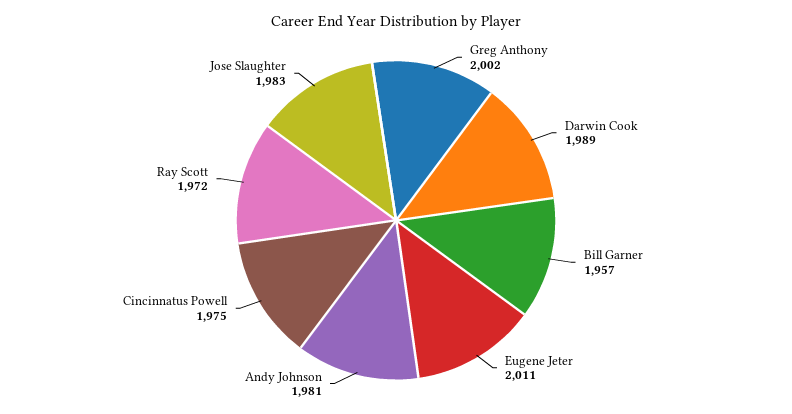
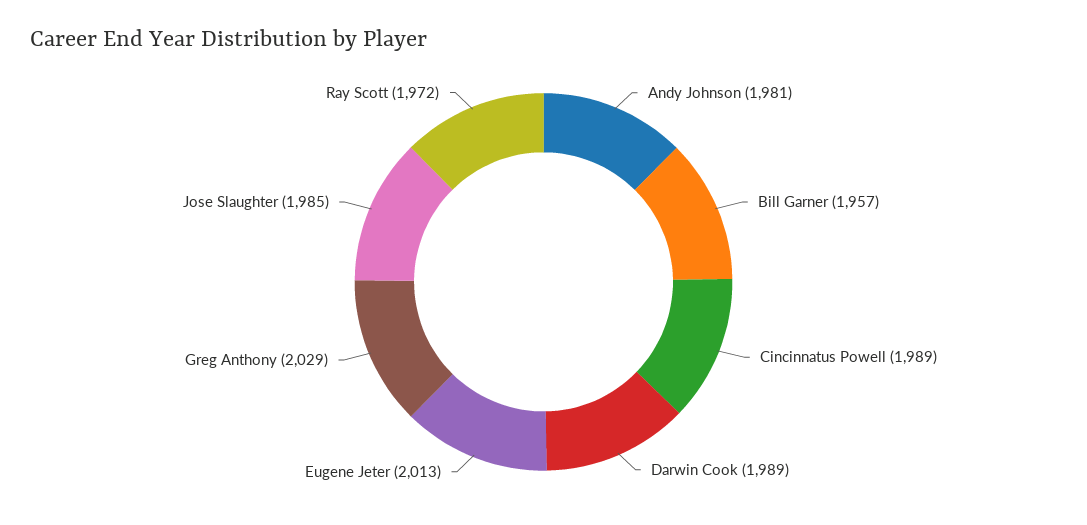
Greg Anthony: 2002 -> 2029
Eugene Jeter: 2011 -> 2013
Cincinnatus Powell: 1975 -> 1989
Jose Slaughter: 1983 -> 1985

